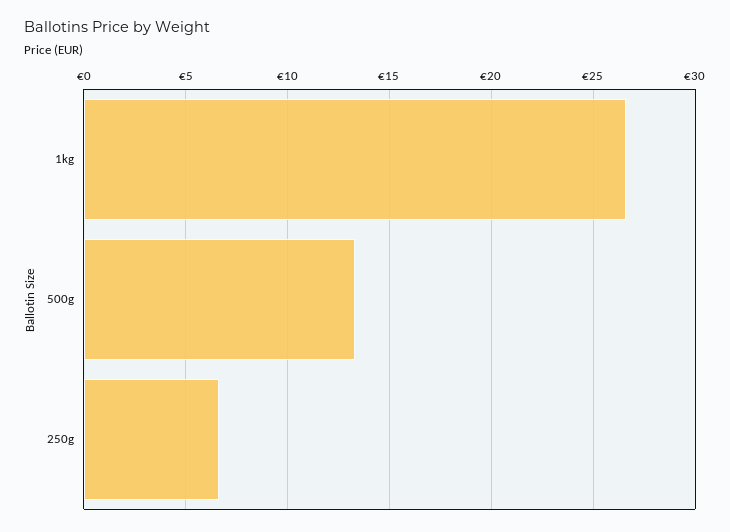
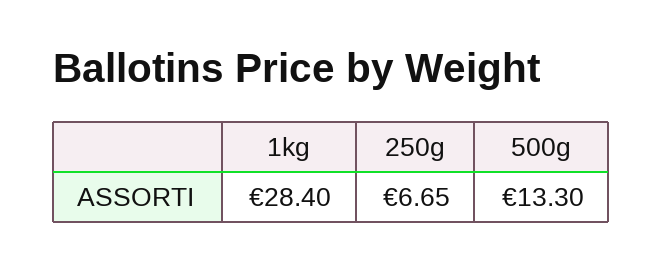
1kg: 26.5 -> 28.4

